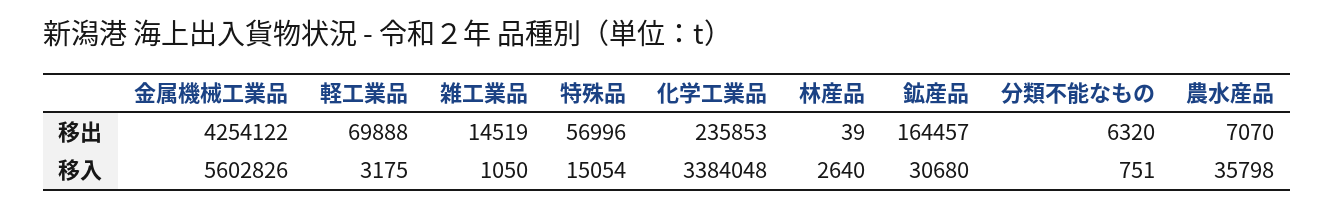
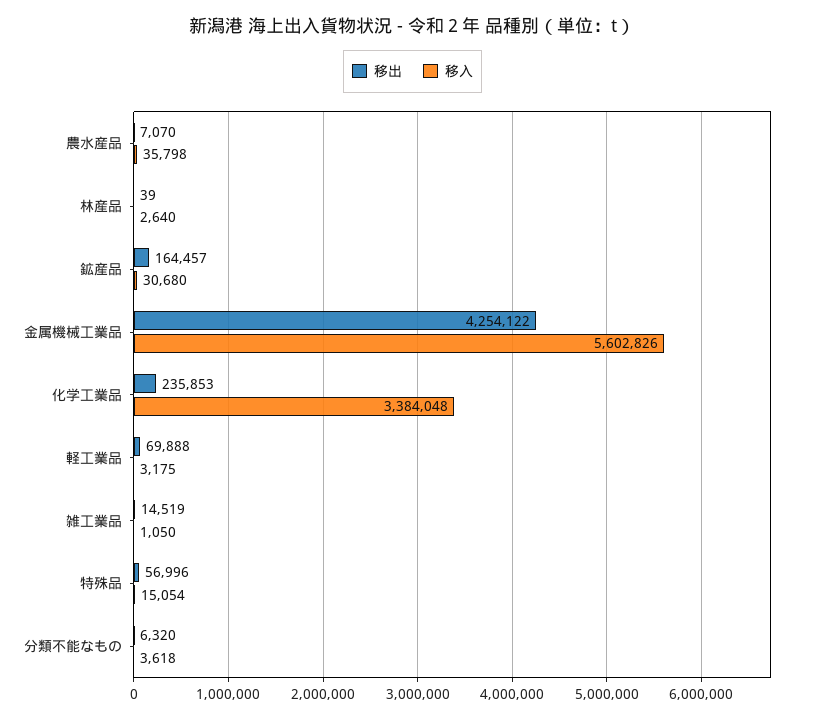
移入, 分類不能なもの: 751 -> 3618

